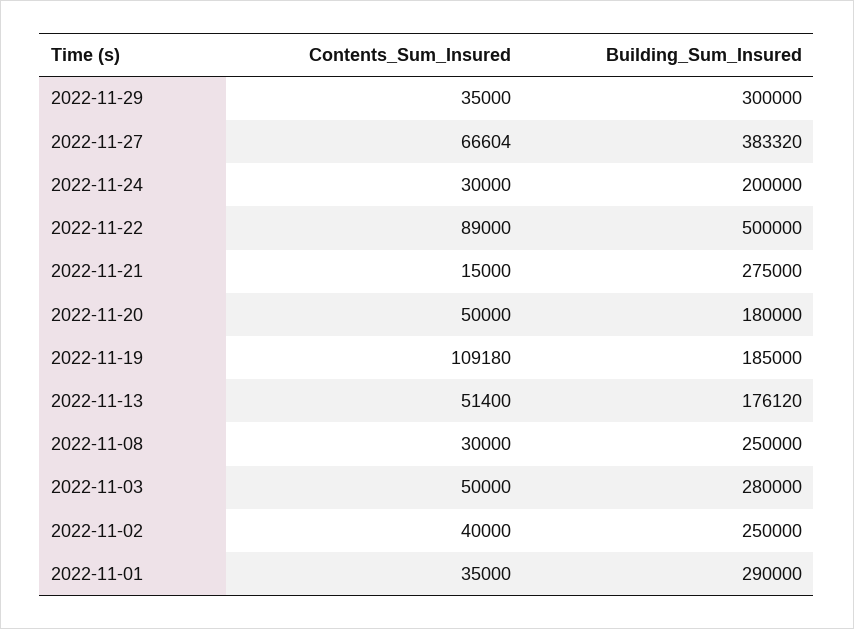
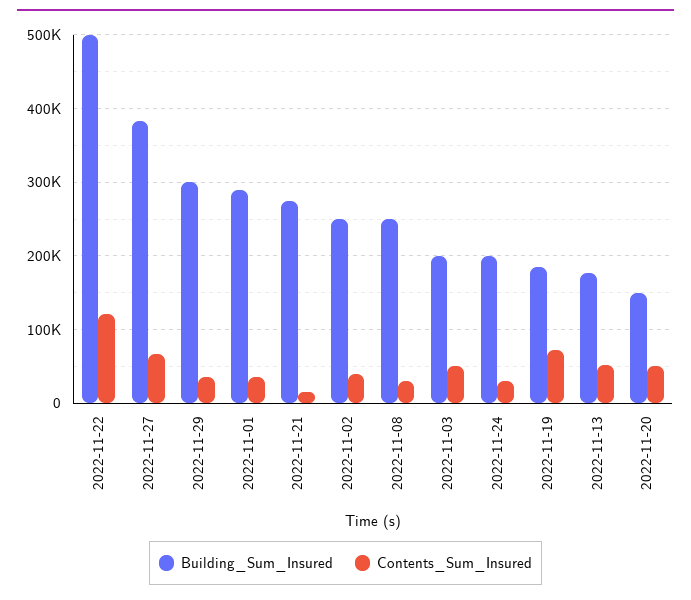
Contents_Sum_Insured, 2022-11-22: 89000 -> 120000
Building_Sum_Insured, 2022-11-20: 180000 -> 150000
Contents_Sum_Insured, 2022-11-19: 109180 -> 70000
Building_Sum_Insured, 2022-11-03: 280000 -> 200000

